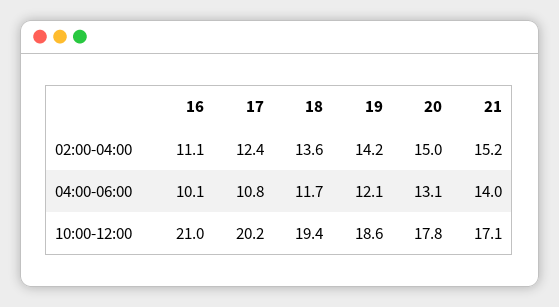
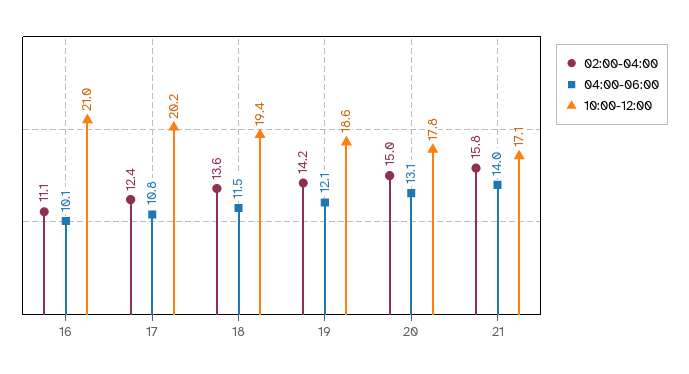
02:00-04:00, 21: 15.2 -> 15.8
04:00-06:00, 18: 11.7 -> 11.5

